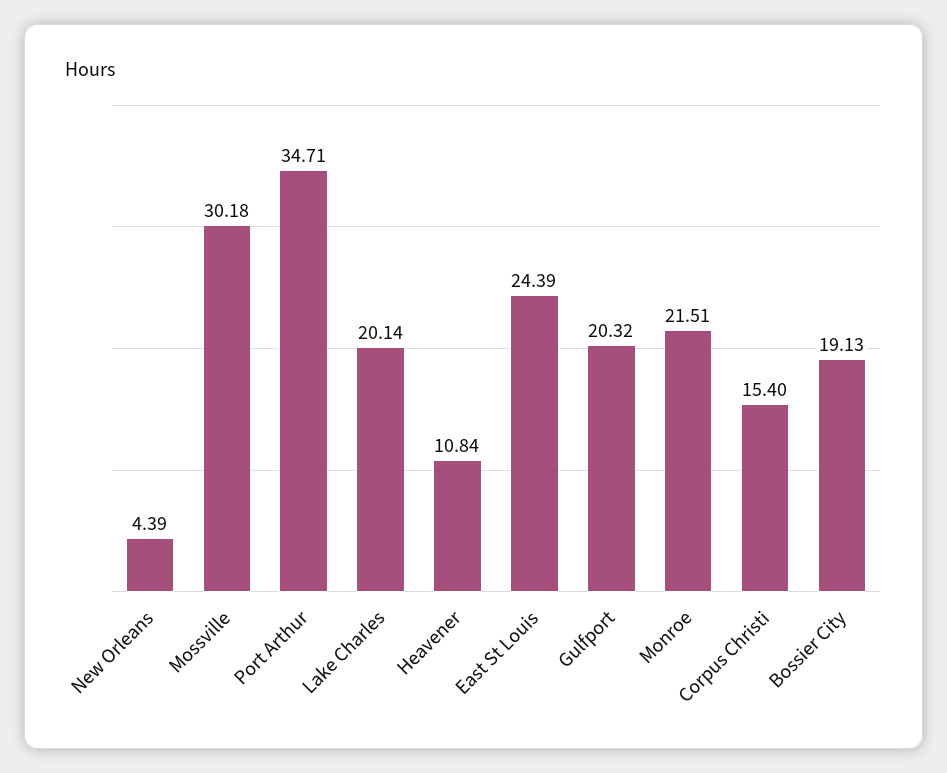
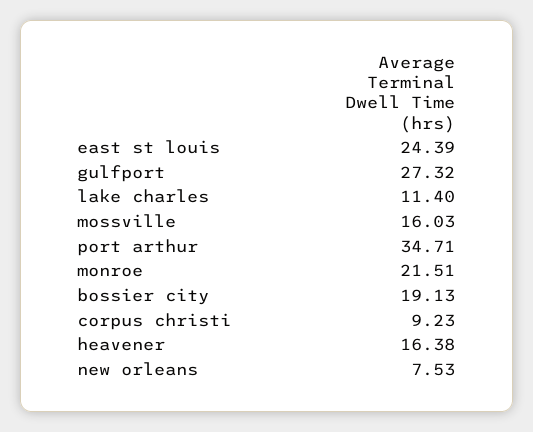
New Orleans: 4.39 -> 7.53
Mossville: 30.18 -> 16.03
Lake Charles: 20.14 -> 11.4
Heavener: 10.84 -> 16.38
Gulfport: 20.32 -> 27.32
Corpus Christi: 15.4 -> 9.23

